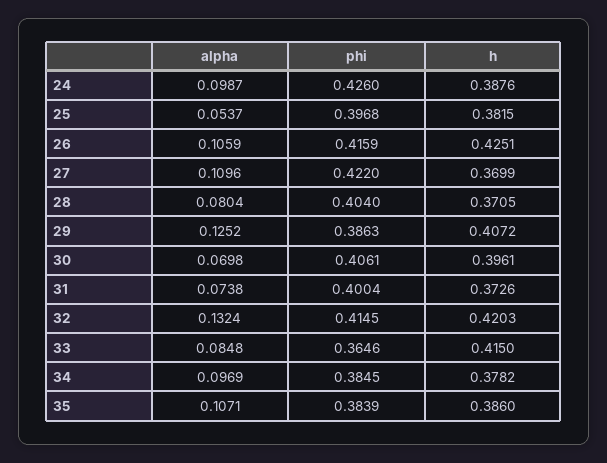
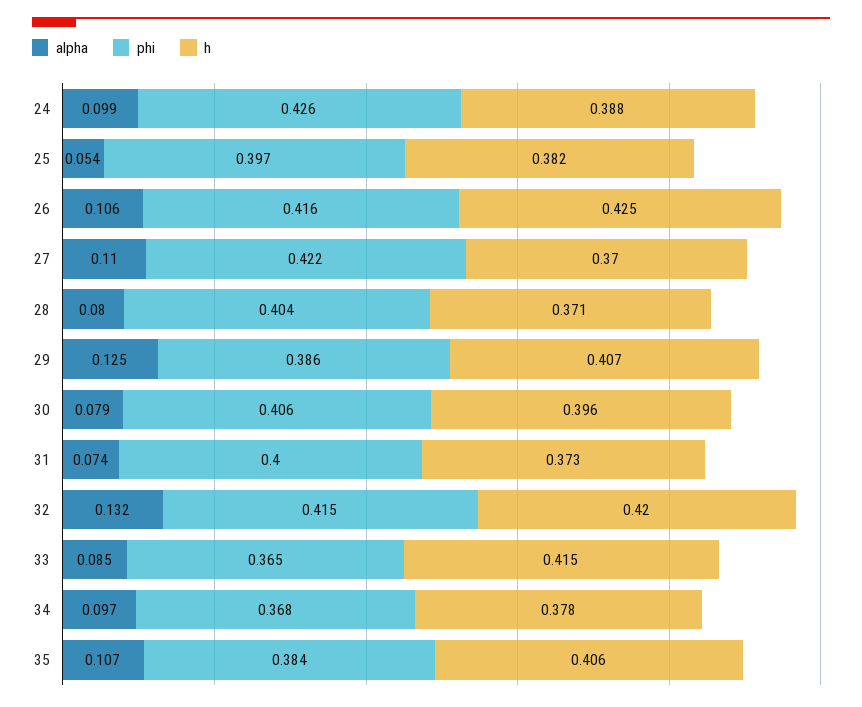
alpha, 30: 0.0698 -> 0.079
phi, 34: 0.3845 -> 0.368
h, 35: 0.386 -> 0.406

